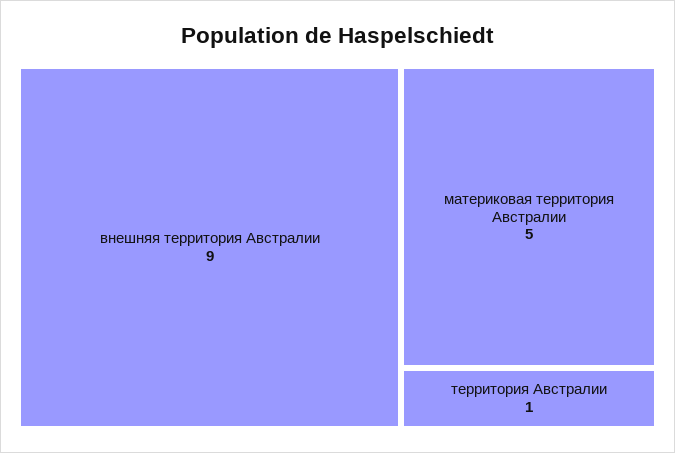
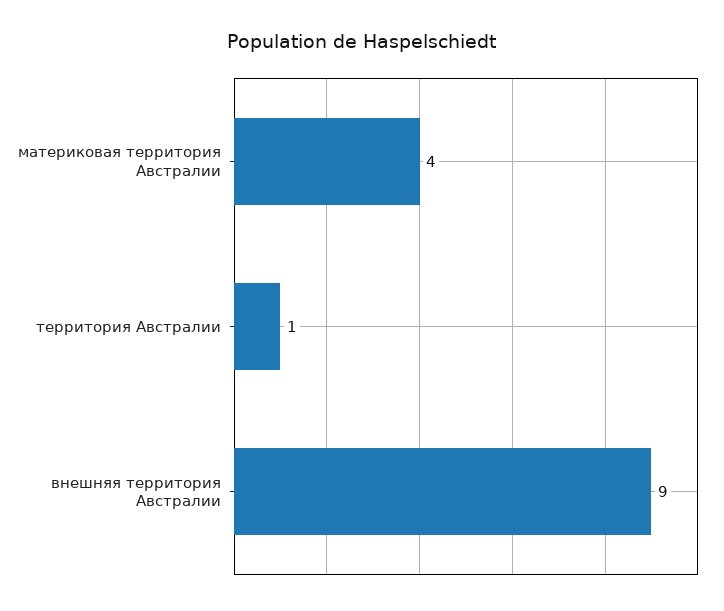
материковая территория Австралии: 5 -> 4

